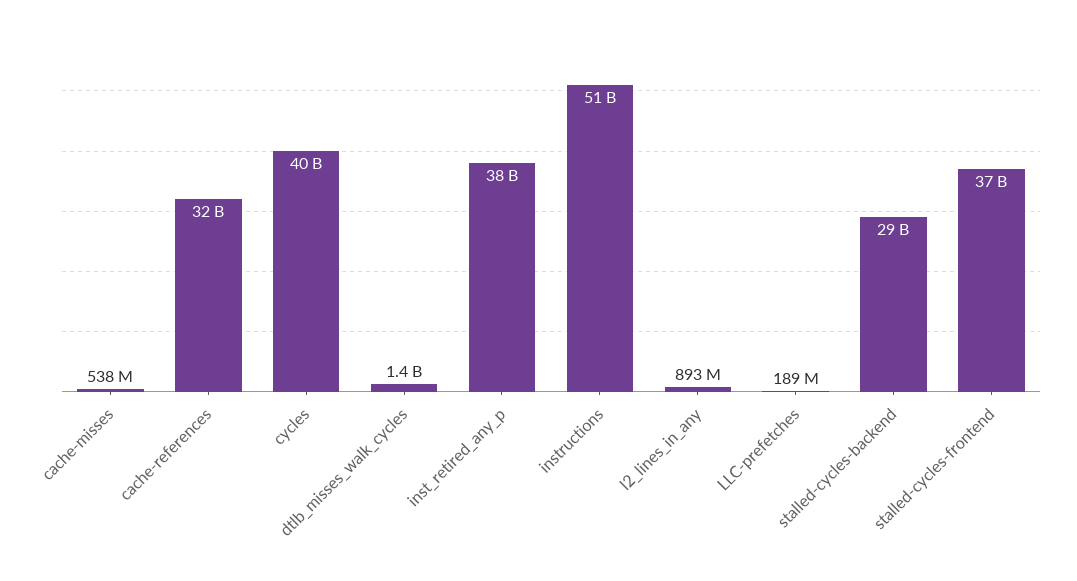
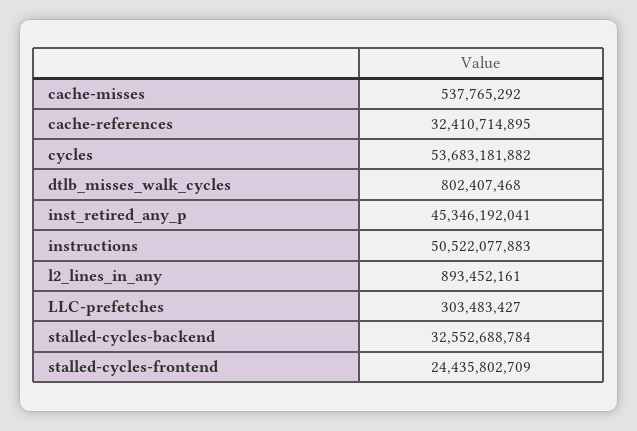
cycles: 40000000000 -> 53683181882
dtlb_misses_walk_cycles: 1400000000 -> 802407468
inst_retired_any_p: 38000000000 -> 45346192041
LLC-prefetches: 189000000 -> 303483427
stalled-cycles-backend: 29000000000 -> 32552688784
stalled-cycles-frontend: 37000000000 -> 24435802709

